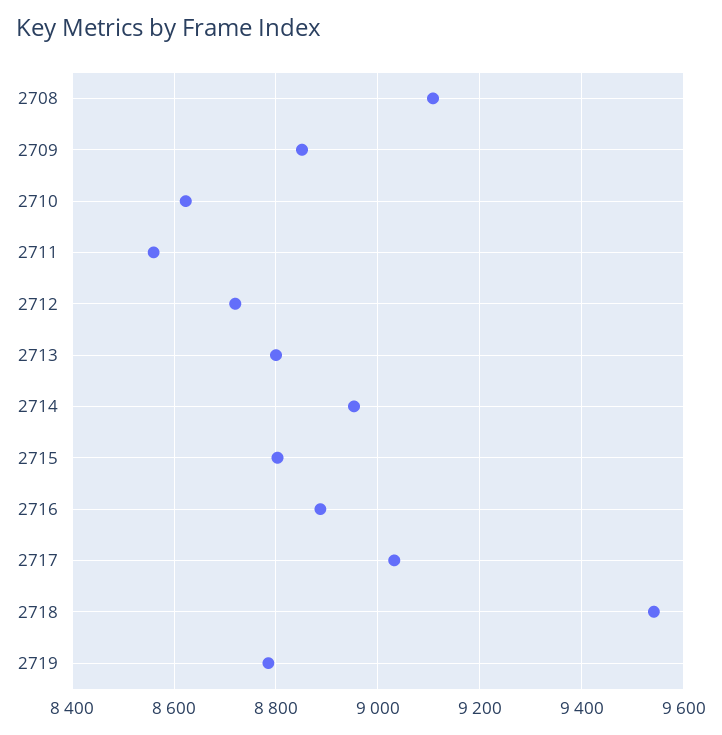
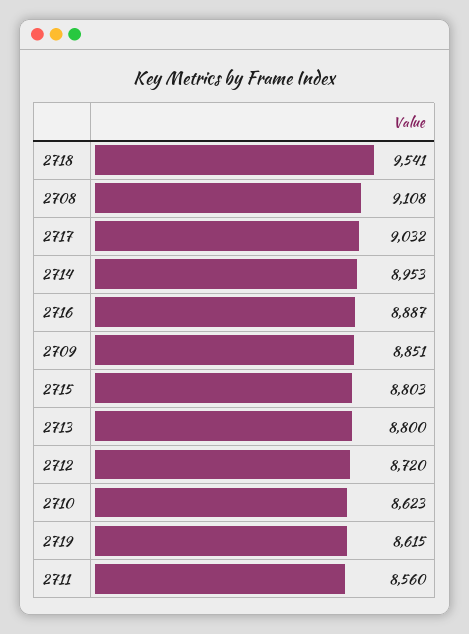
2719: 8780 -> 8615

